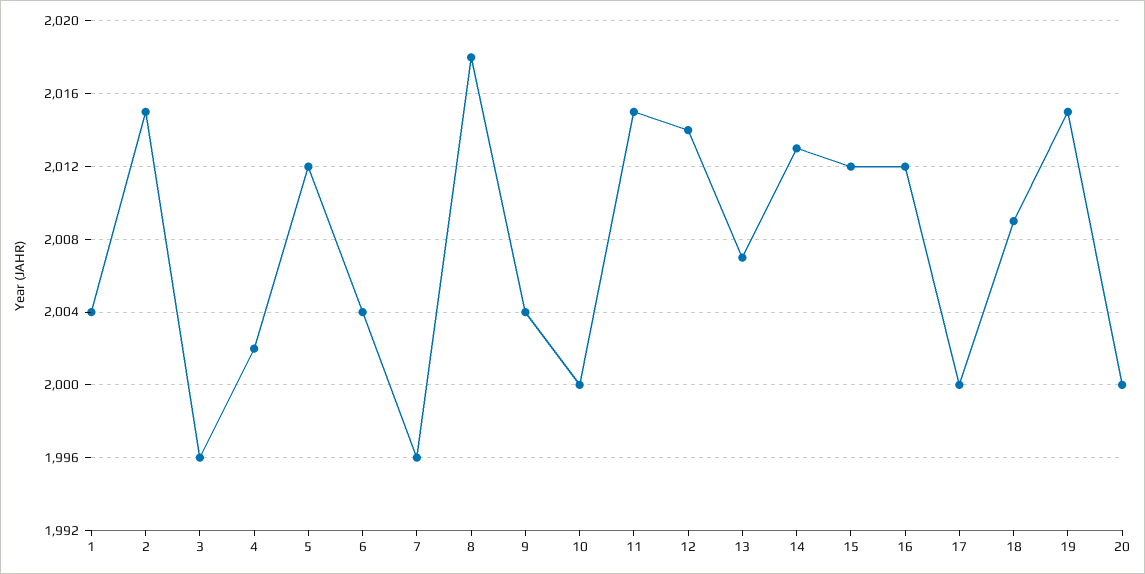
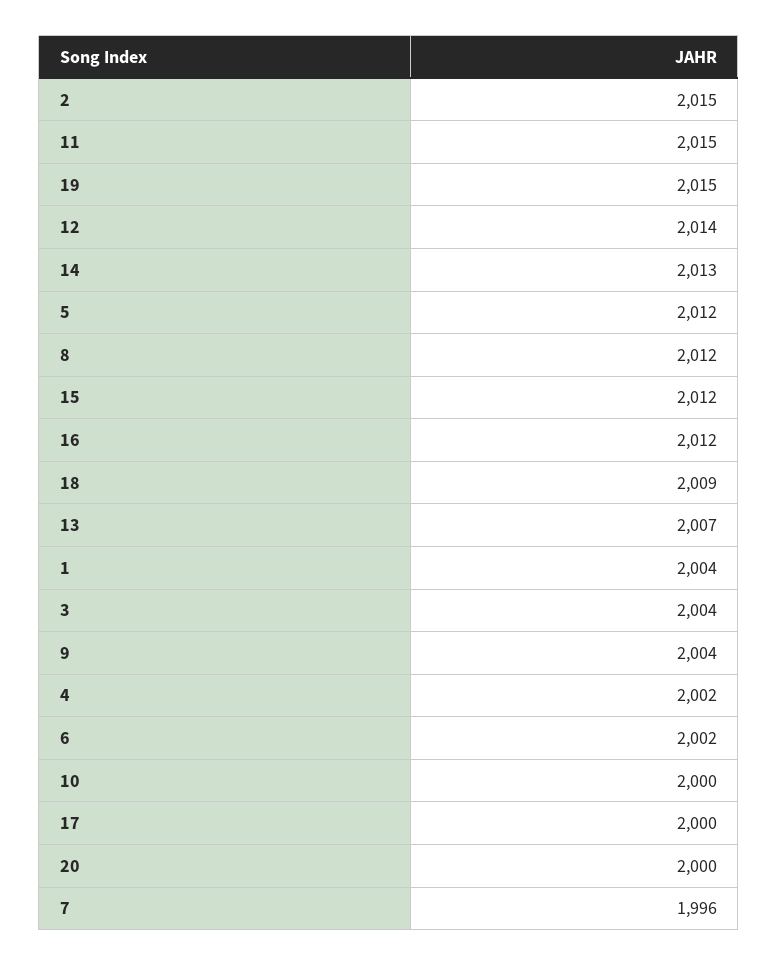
3: 1996 -> 2004
6: 2004 -> 2002
8: 2018 -> 2012

